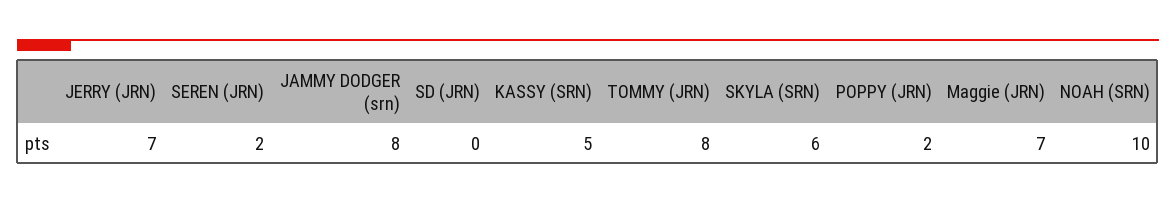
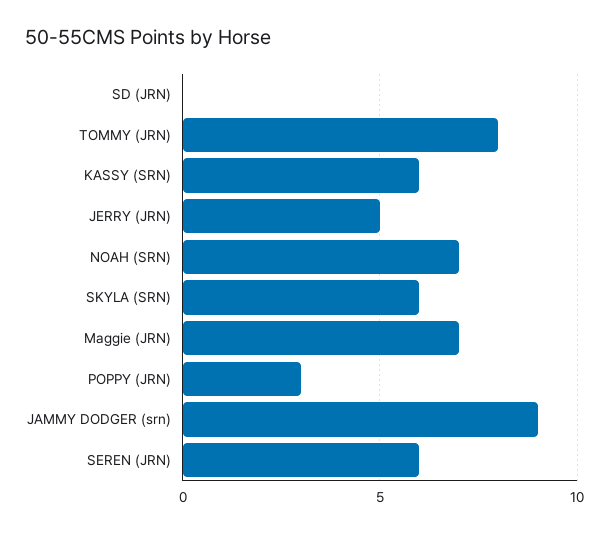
JERRY (JRN): 7 -> 5
SEREN (JRN): 2 -> 6
JAMMY DODGER (srn): 8 -> 9
KASSY (SRN): 5 -> 6
POPPY (JRN): 2 -> 3
NOAH (SRN): 10 -> 7

